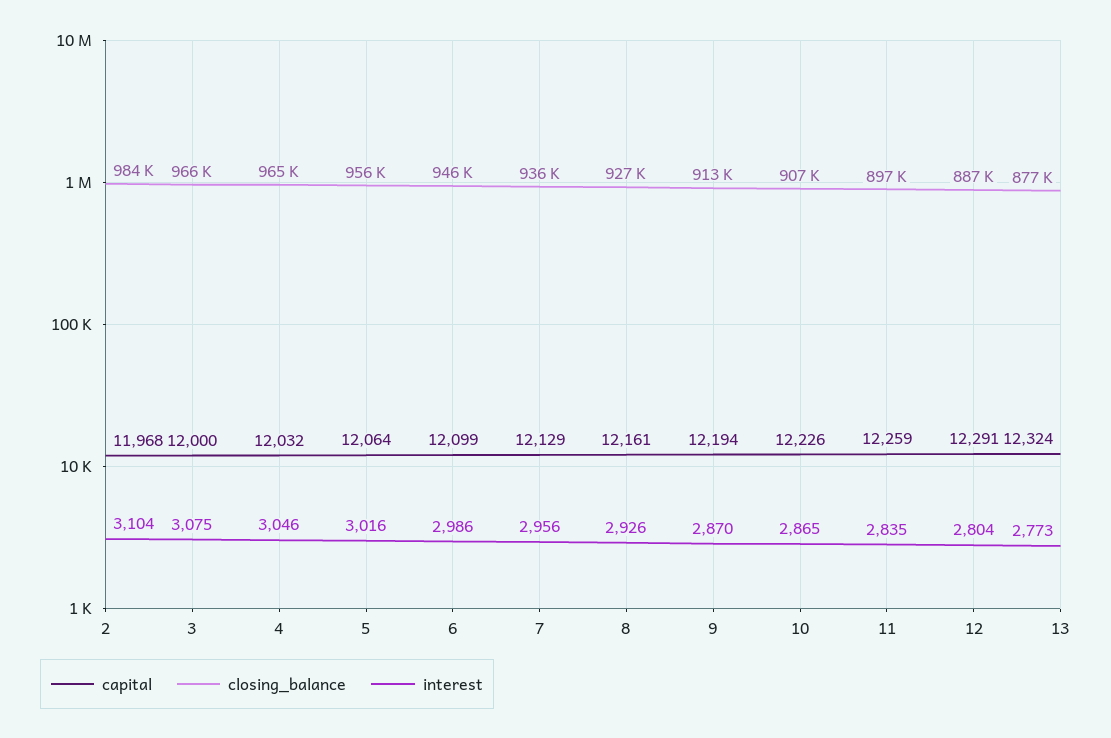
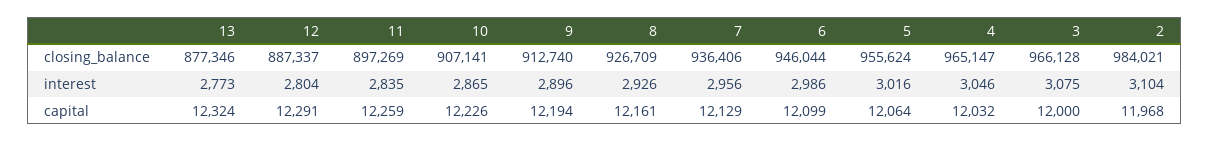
interest, 9: 2870 -> 2896

